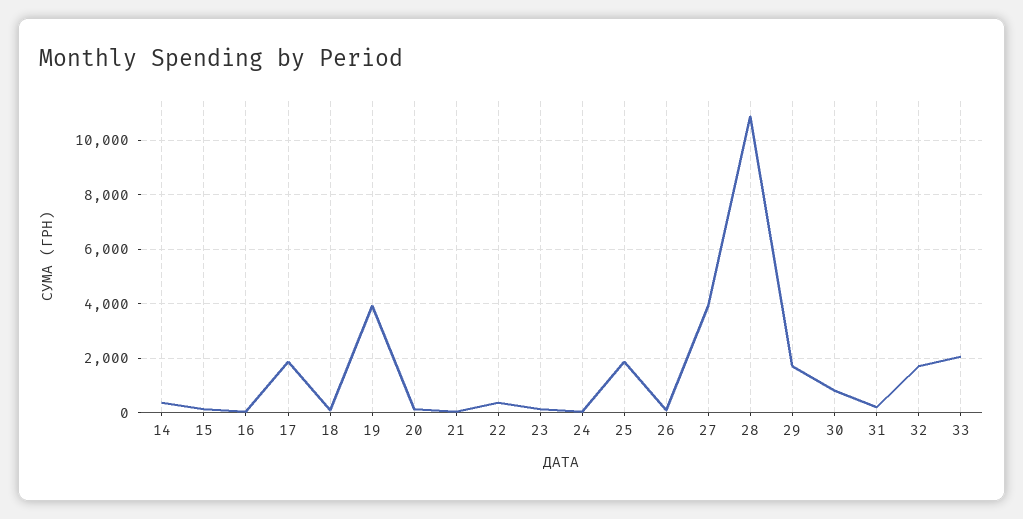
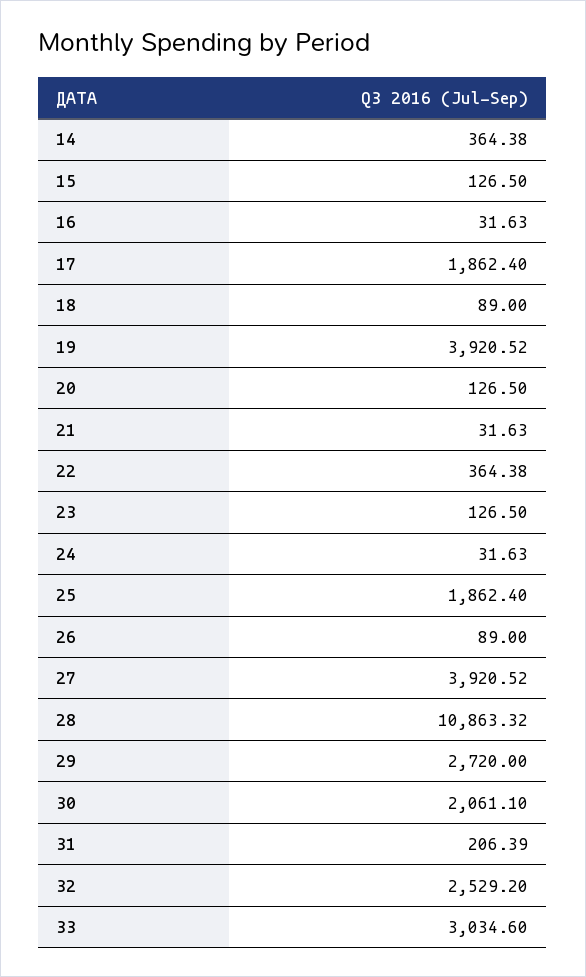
29: 1750 -> 2720
30: 750 -> 2061.1
32: 1750 -> 2529.2
33: 2000 -> 3034.6

